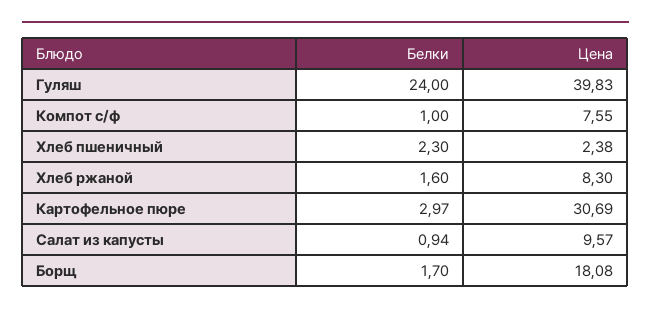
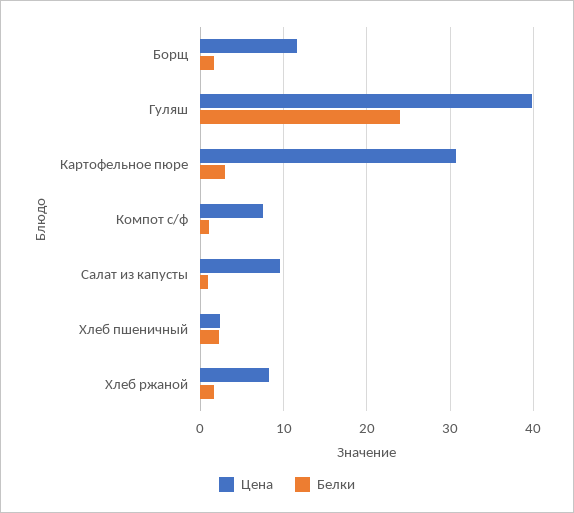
Цена, Борщ: 18.08 -> 12

